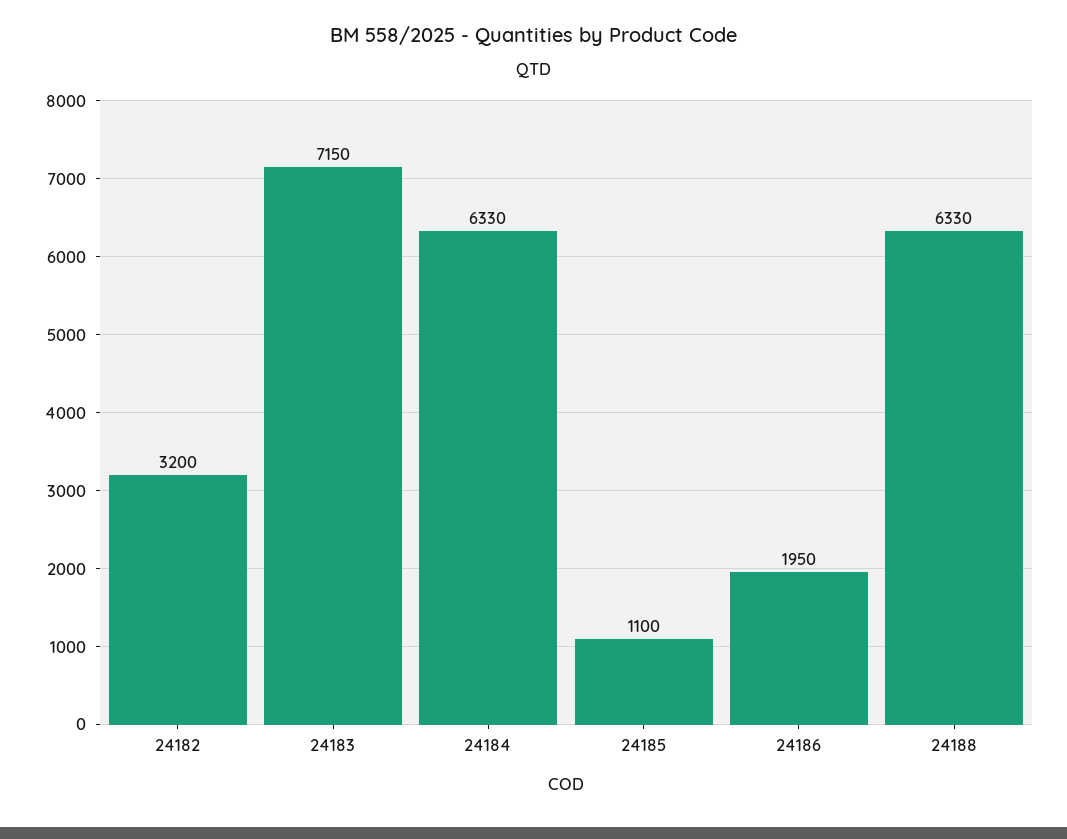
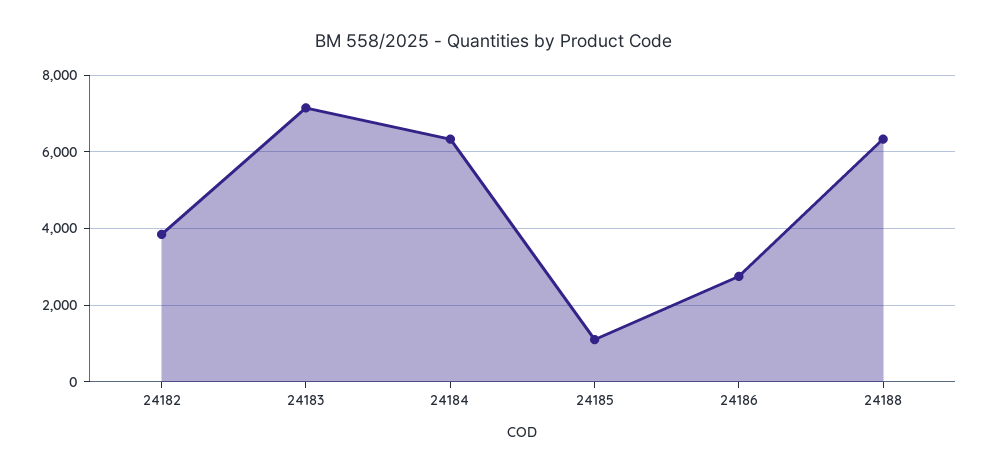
24182: 3200 -> 3800
24186: 1950 -> 2800

